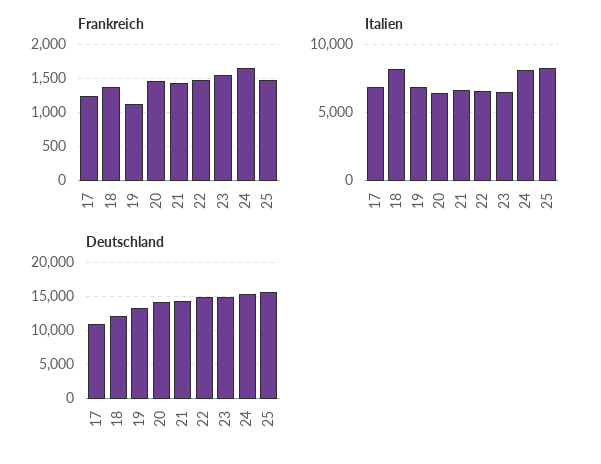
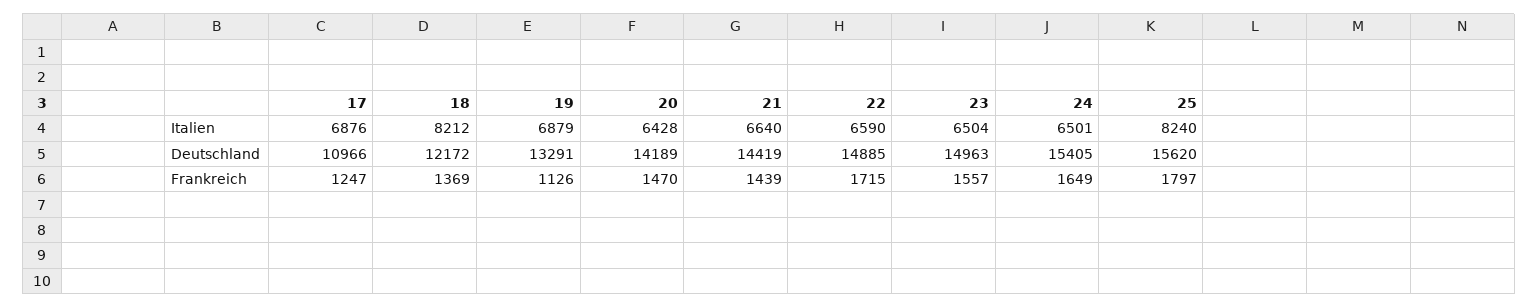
Frankreich, 22: 1500 -> 1715
Frankreich, 25: 1500 -> 1797
Italien, 24: 8000 -> 6501

